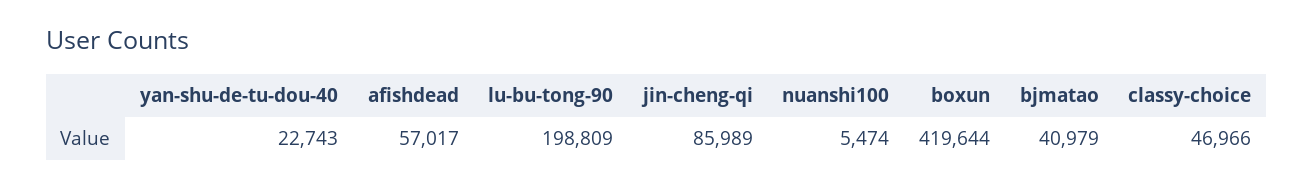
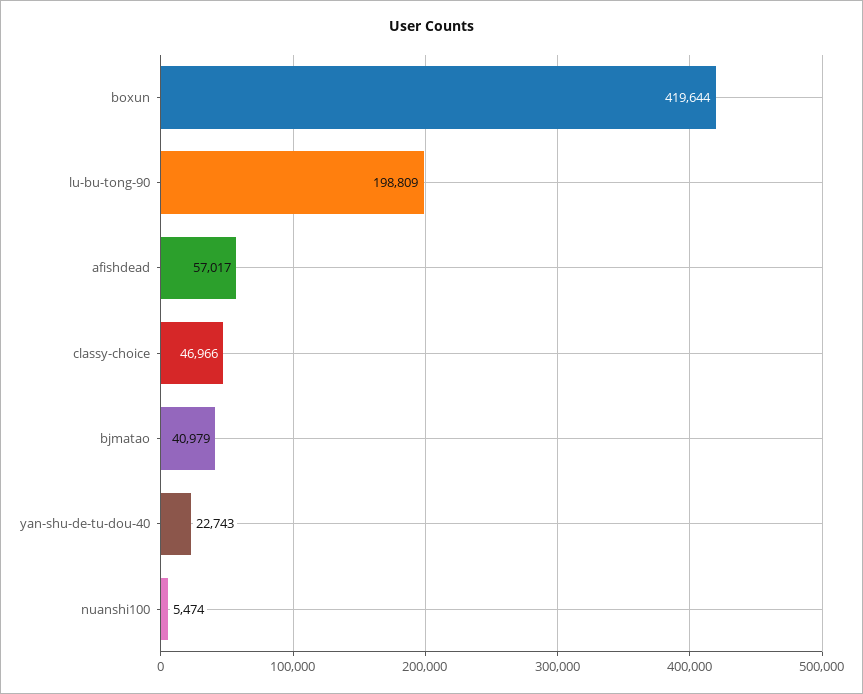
jin-cheng-qi: 85989 -> none

